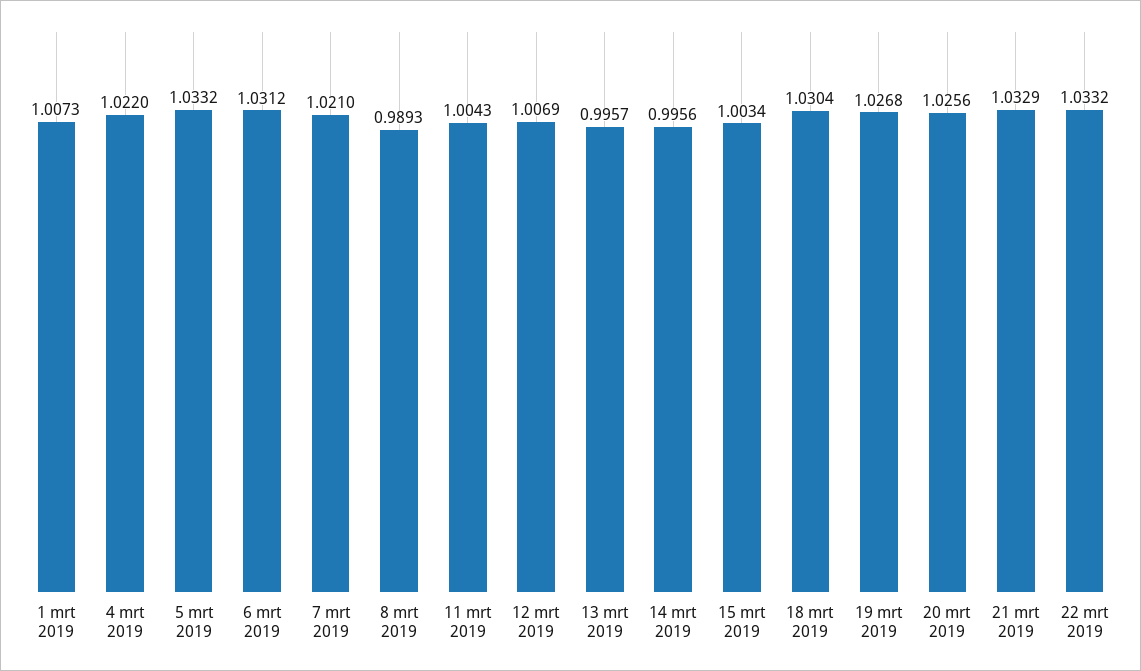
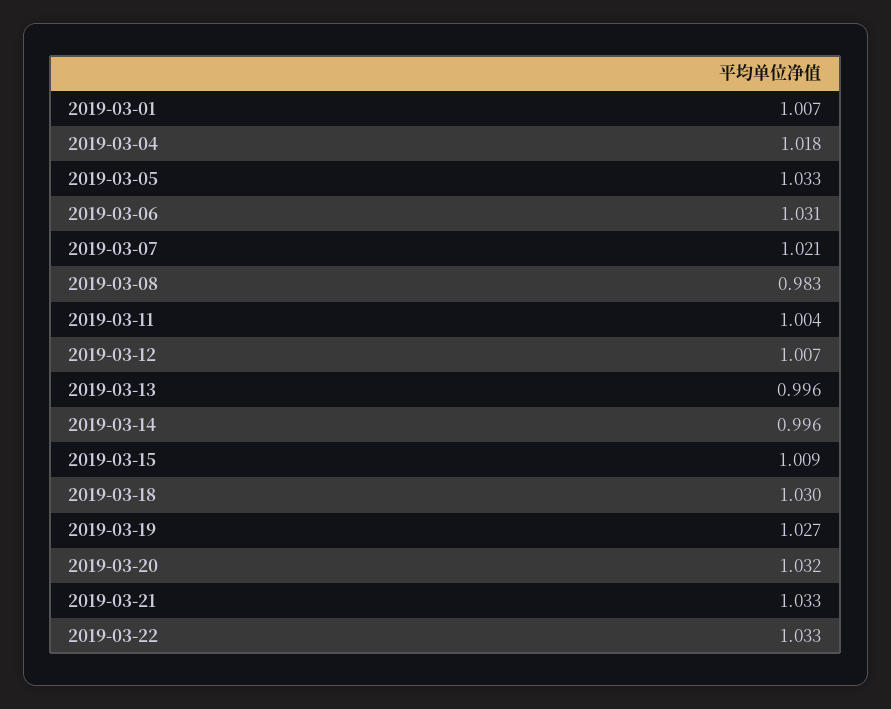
4 mrt 2019: 1.022 -> 1.018
8 mrt 2019: 0.9893 -> 0.983
15 mrt 2019: 1.0034 -> 1.009
20 mrt 2019: 1.0256 -> 1.032

